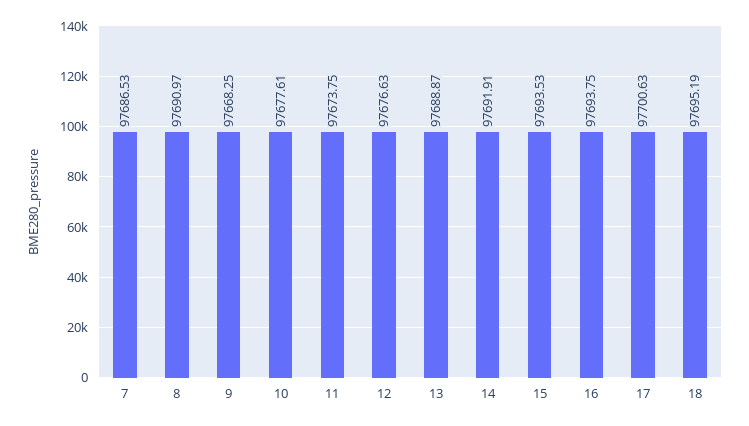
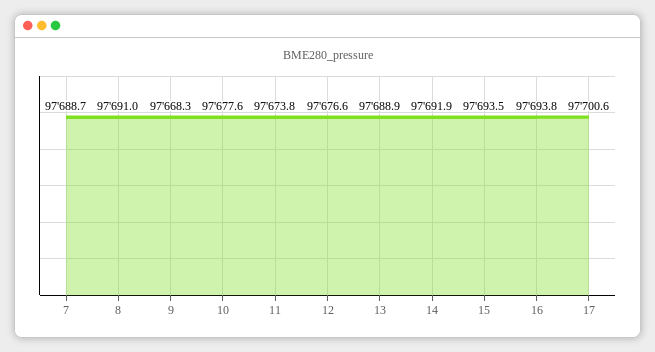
7: 97686.53 -> 97688.7
18: 97695.19 -> none

